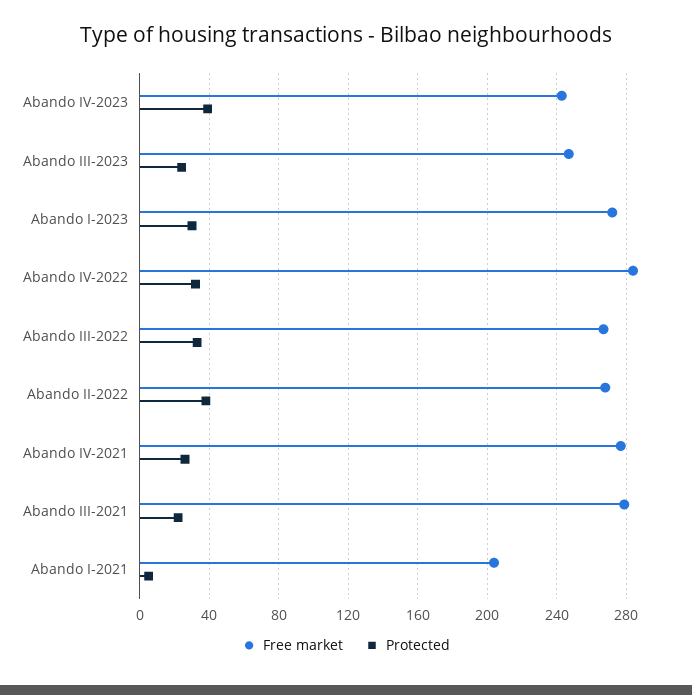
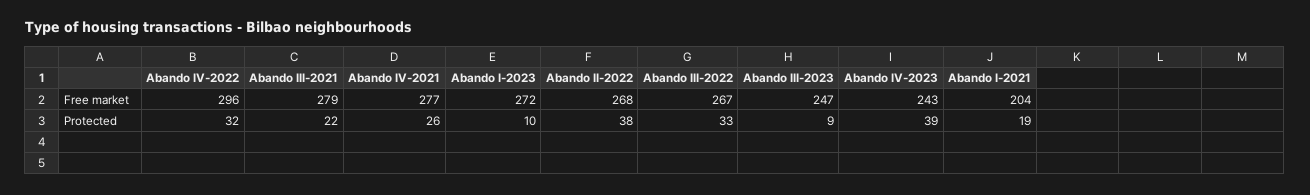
Protected, Abando III-2023: 25 -> 9
Protected, Abando I-2023: 30 -> 10
Free market, Abando IV-2022: 285 -> 296
Protected, Abando I-2021: 5 -> 19

